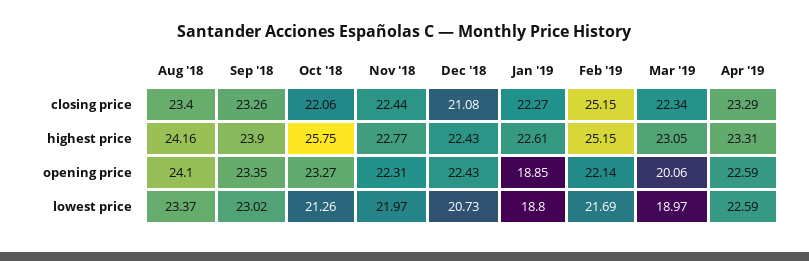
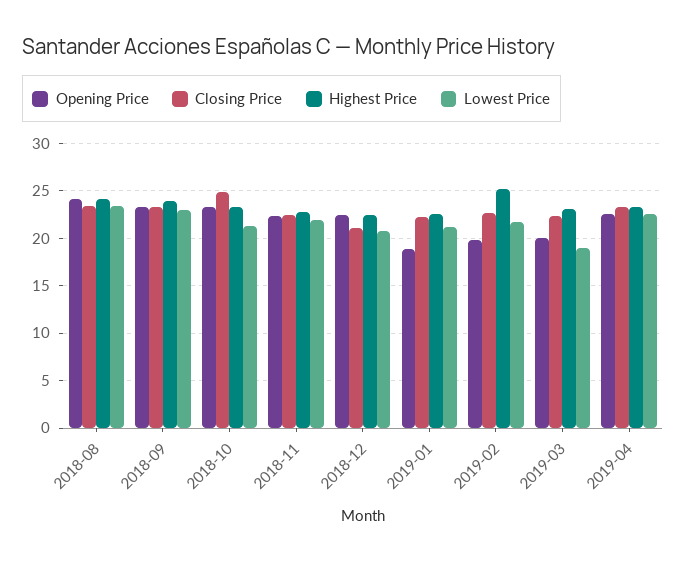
closing price, Oct '18: 22.06 -> 25
closing price, Feb '19: 25.15 -> 23
highest price, Oct '18: 25.75 -> 23
opening price, Feb '19: 22.14 -> 20
lowest price, Jan '19: 18.8 -> 21

